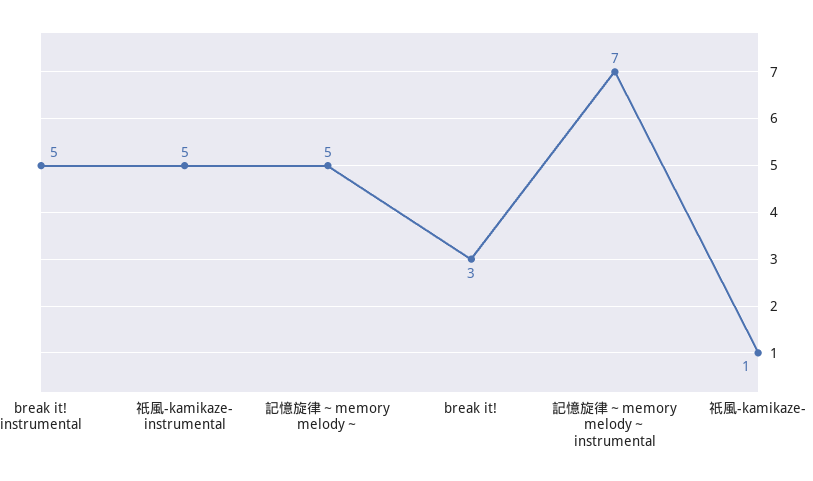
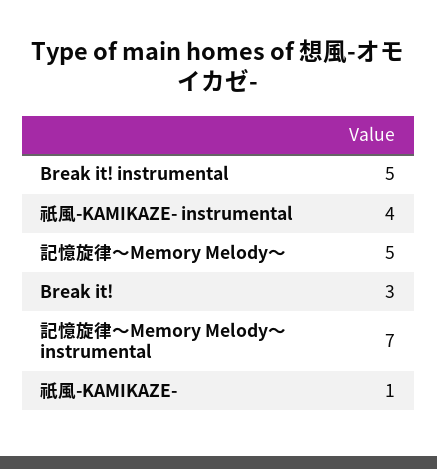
祇風-kamikaze- instrumental: 5 -> 4

